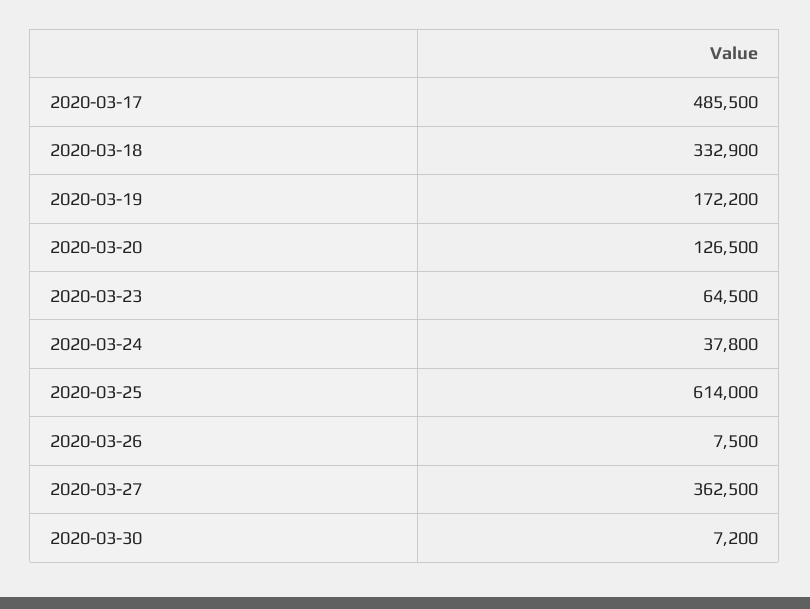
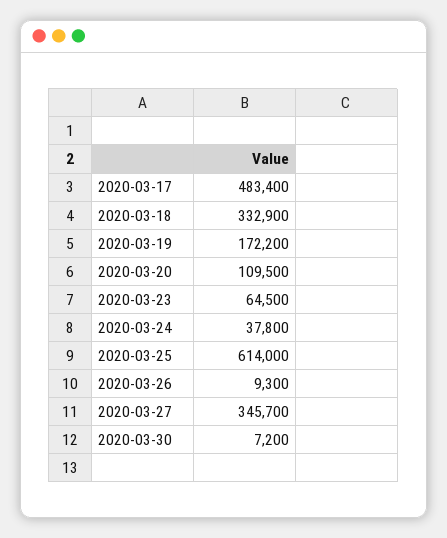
2020-03-17: 485500 -> 483400
2020-03-20: 126500 -> 109500
2020-03-26: 7500 -> 9300
2020-03-27: 362500 -> 345700

